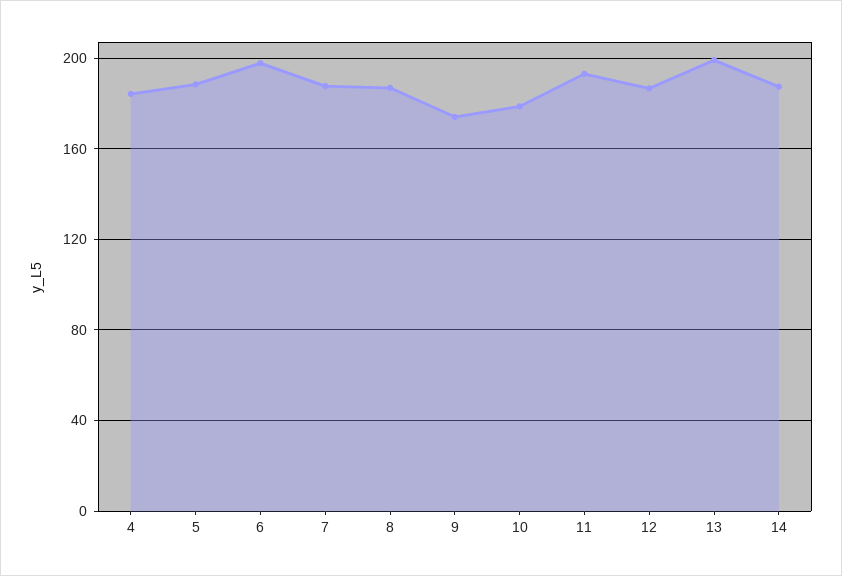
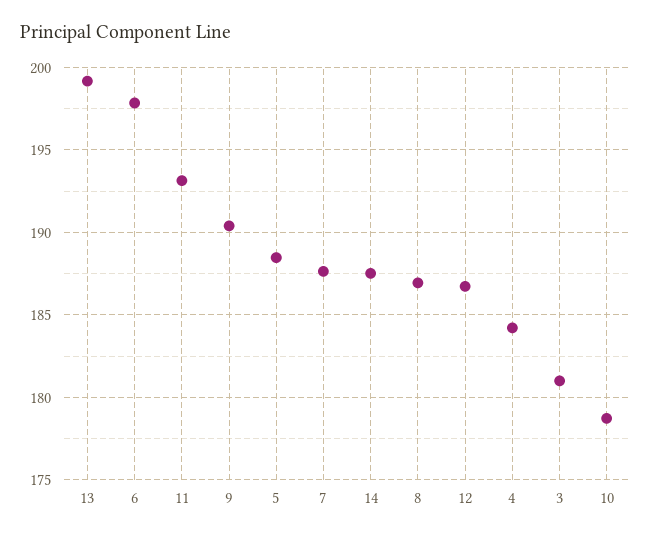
9: 175 -> 190.5
3: none -> 181

